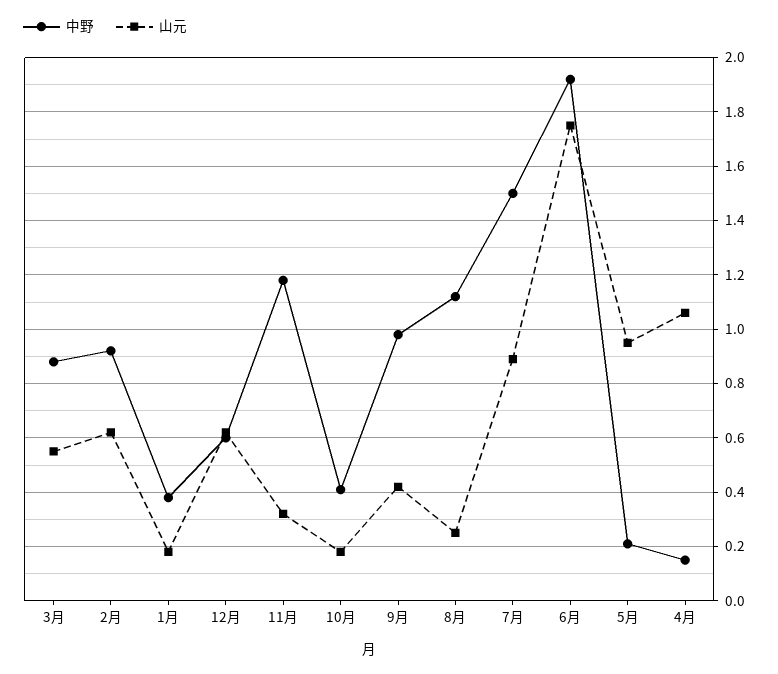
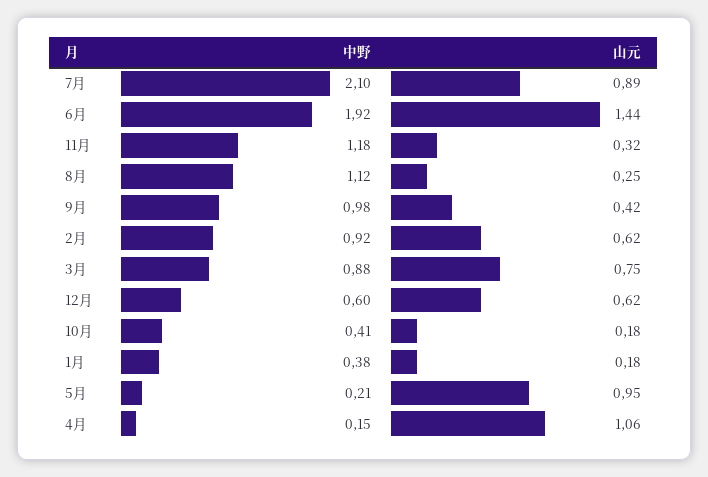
山元, 3月: 0.55 -> 0.75
中野, 7月: 1.5 -> 2.1
山元, 6月: 1.75 -> 1.44

